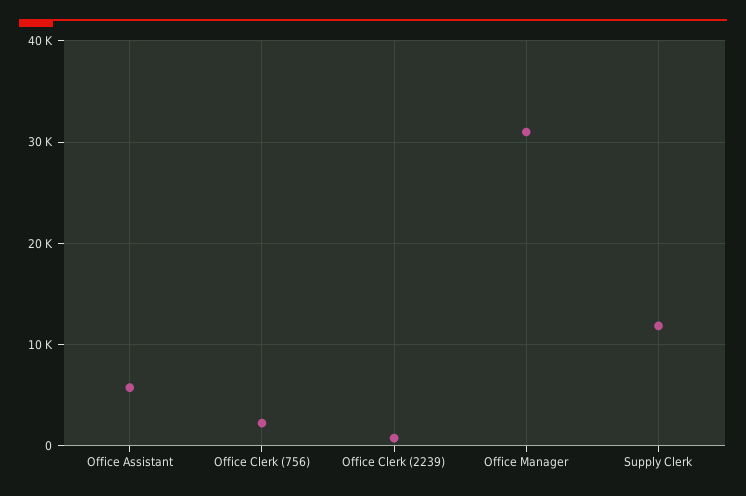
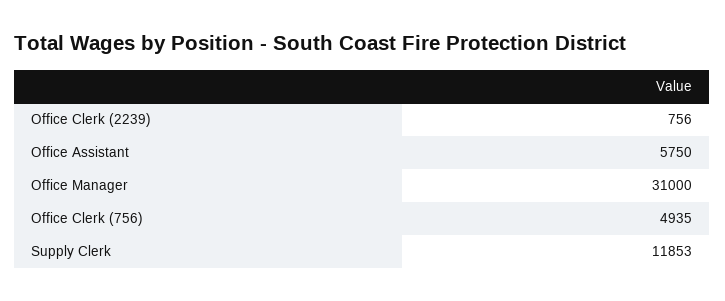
Office Clerk (756): 2000 -> 4935

